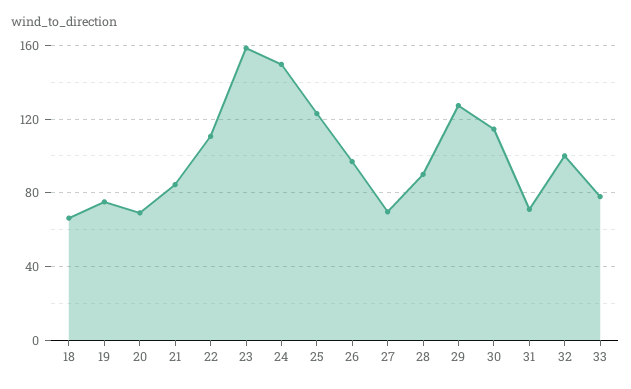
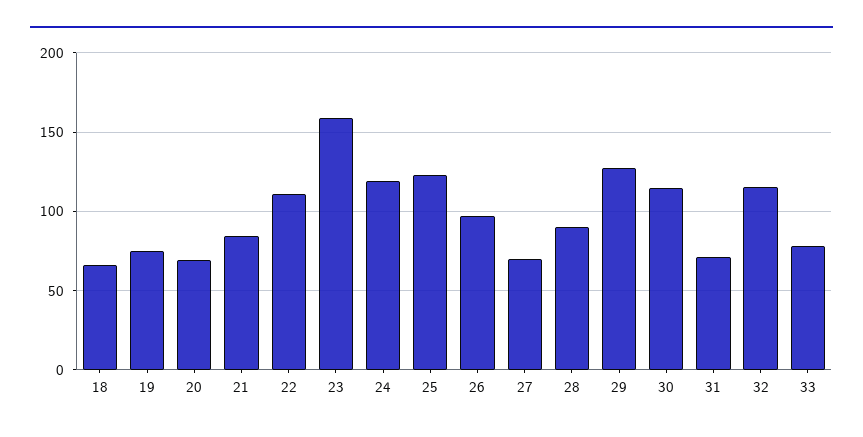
24: 150 -> 120
32: 100 -> 115

